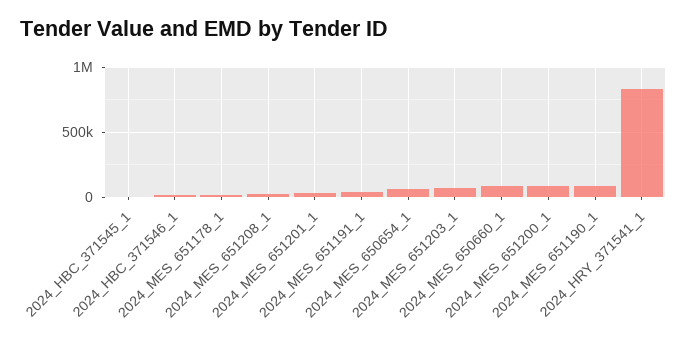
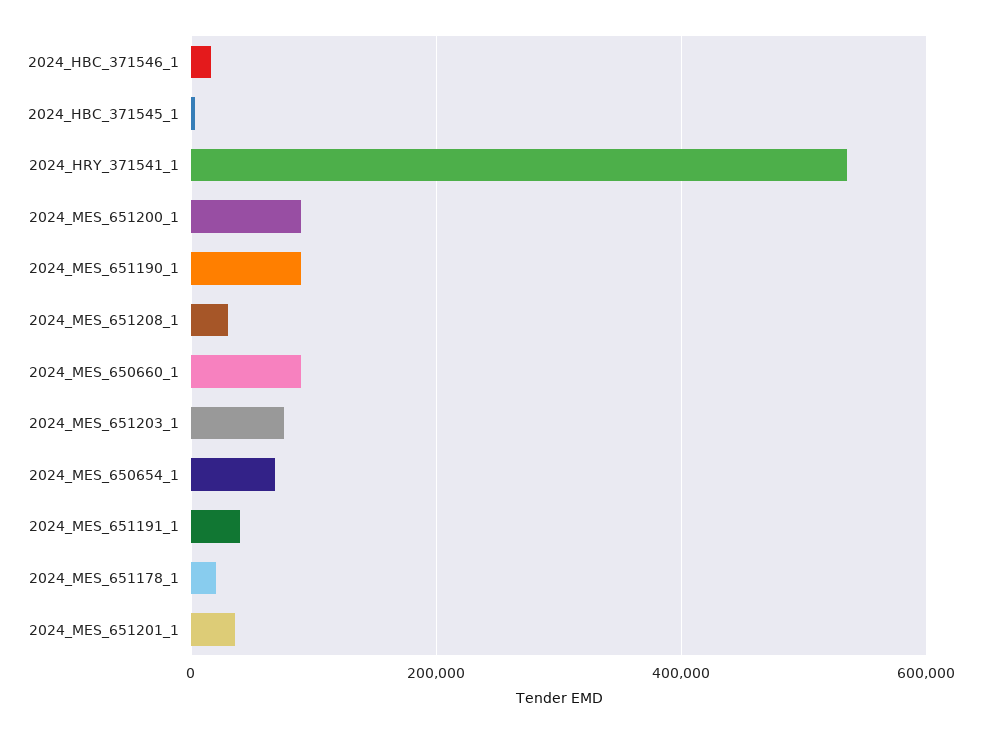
2024_HRY_371541_1: 850000 -> 540000

